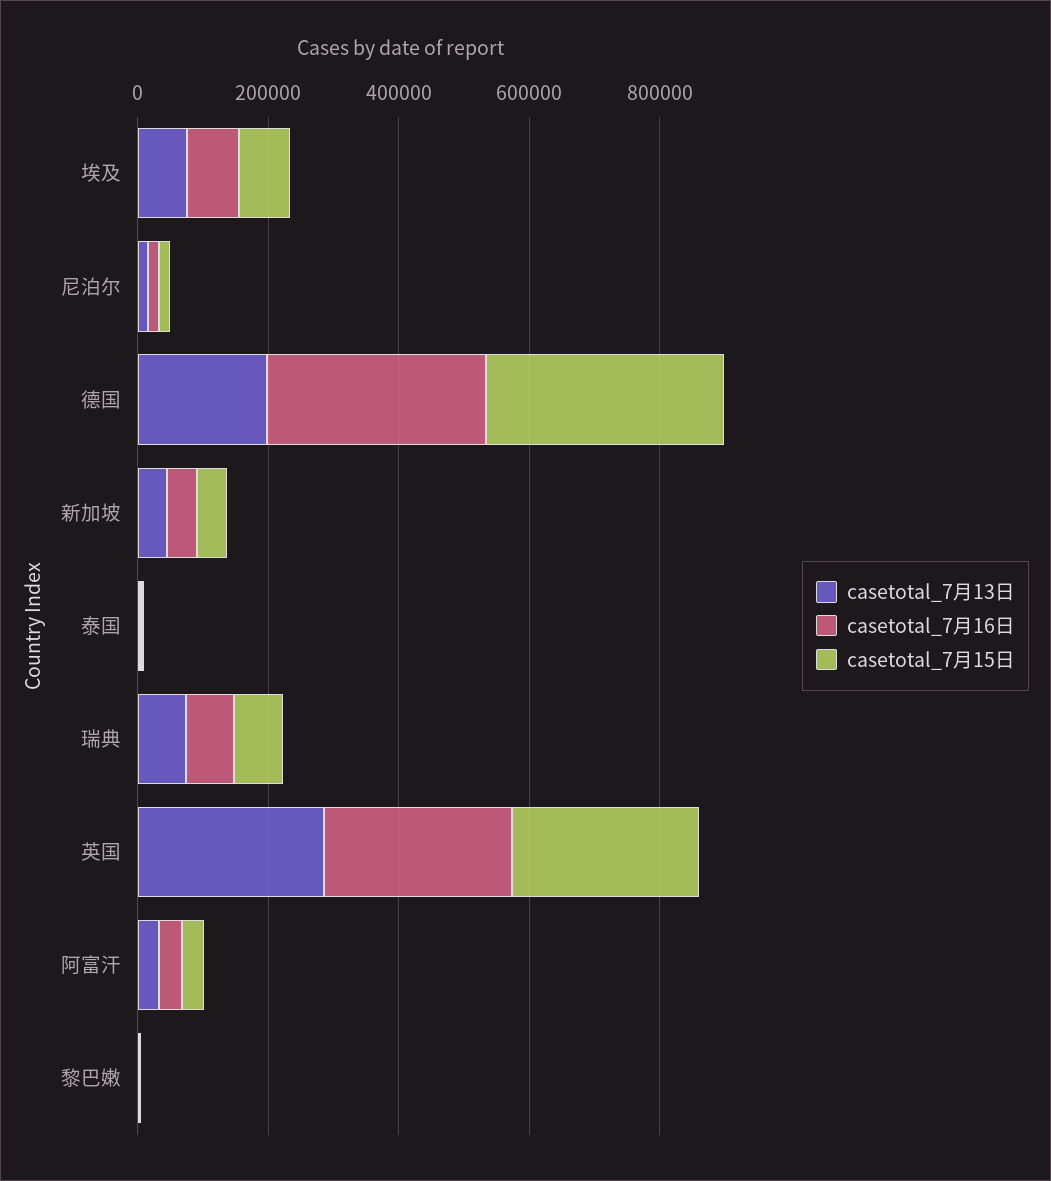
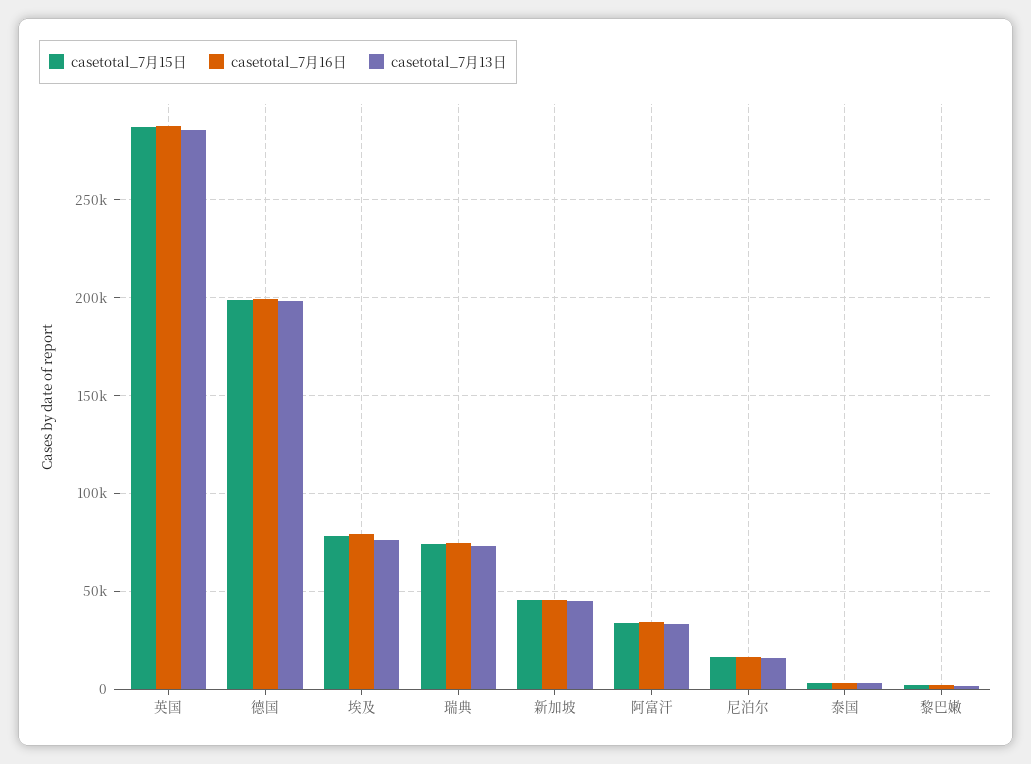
casetotal_7月16日, 德国: 350000 -> 200000
casetotal_7月15日, 德国: 350000 -> 200000

